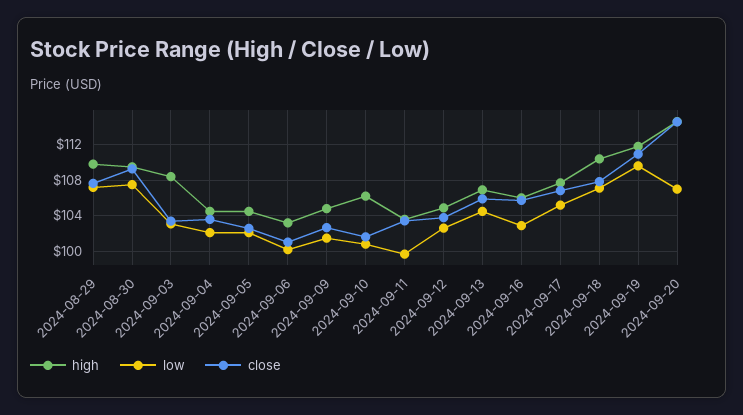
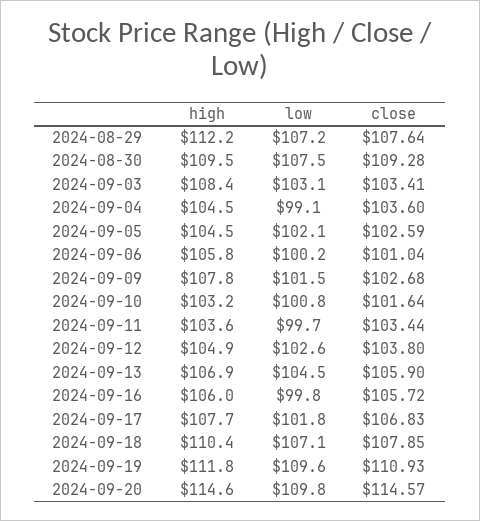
high, 2024-08-29: 110 -> 112.2
low, 2024-09-04: 102 -> 99.1
high, 2024-09-06: 103 -> 105.8
high, 2024-09-09: 105 -> 107.8
high, 2024-09-10: 106 -> 103.2
low, 2024-09-16: 103 -> 99.8
low, 2024-09-17: 105 -> 101.8
low, 2024-09-20: 107 -> 109.8

